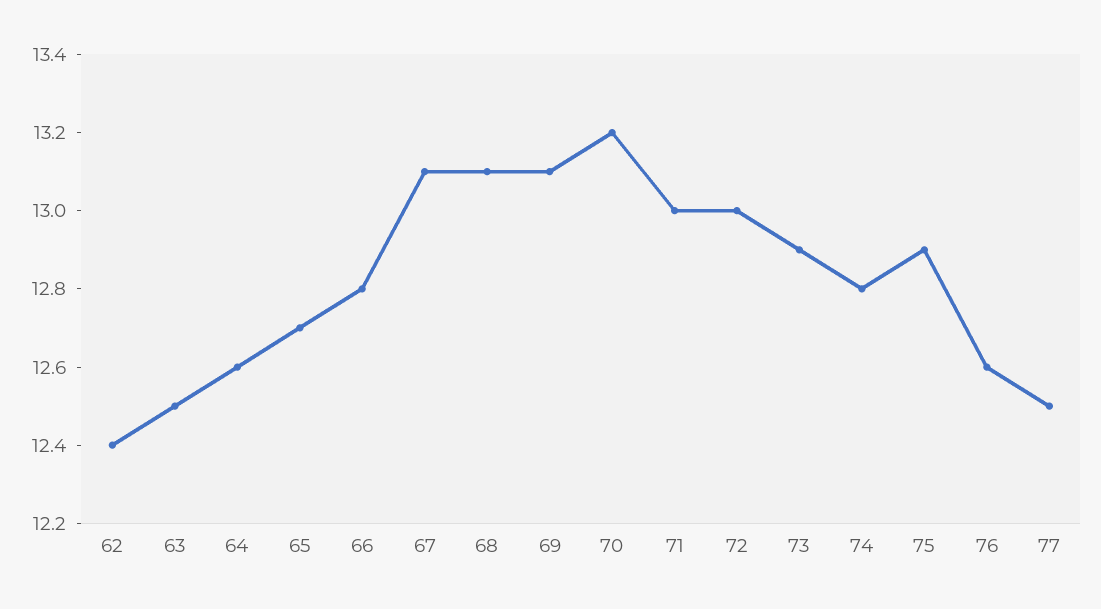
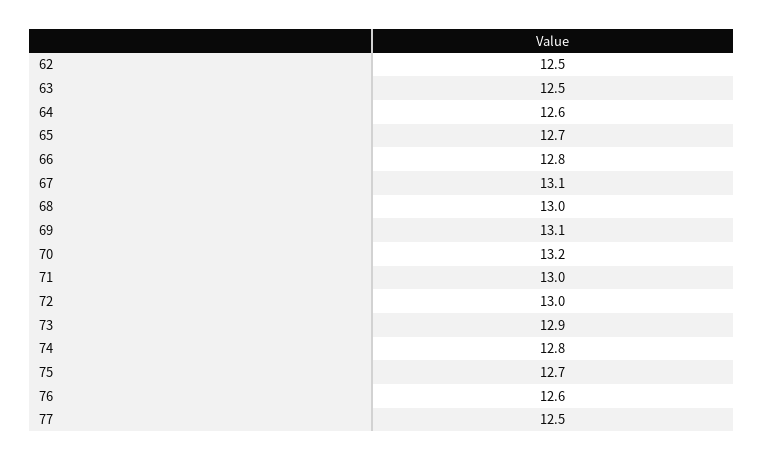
62: 12.4 -> 12.5
68: 13.1 -> 13
75: 12.9 -> 12.7

